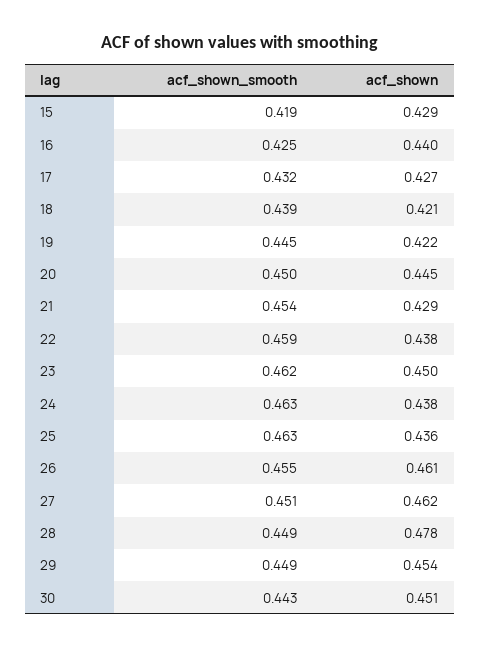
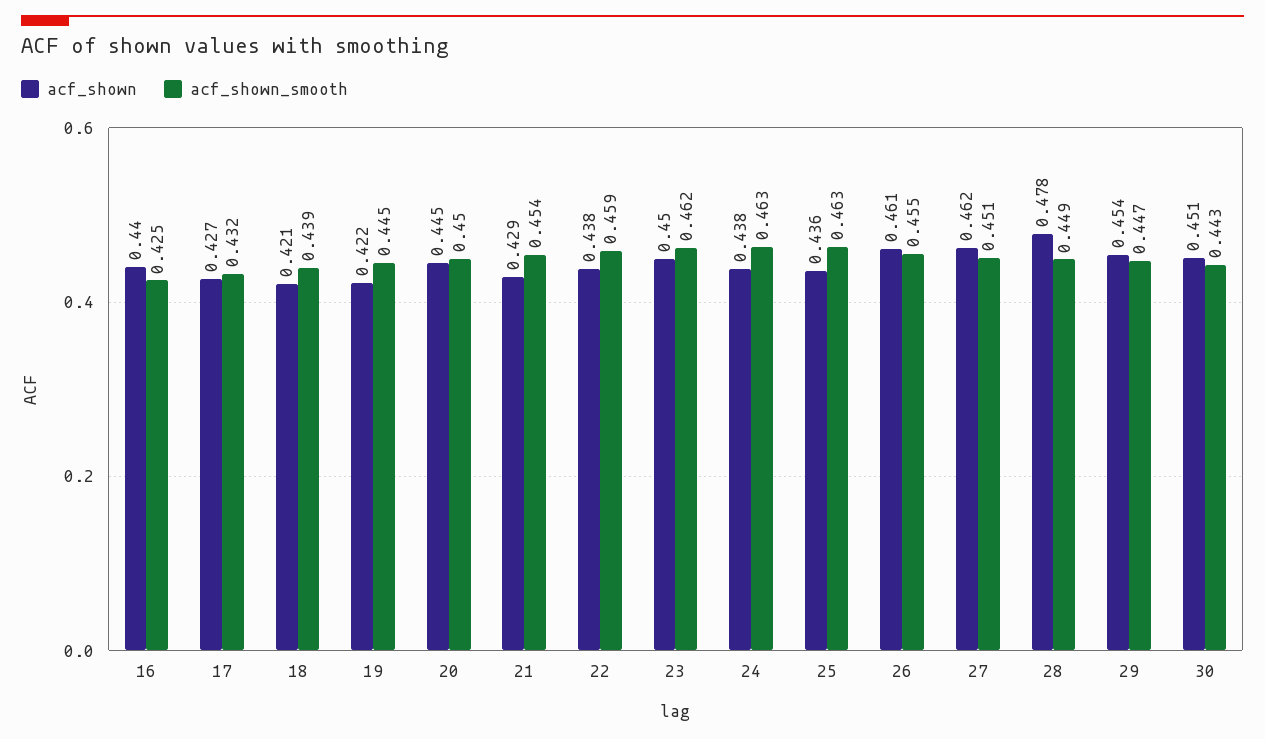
acf_shown_smooth, 15: 0.419 -> none
acf_shown, 15: 0.429 -> none
acf_shown_smooth, 29: 0.449 -> 0.447

